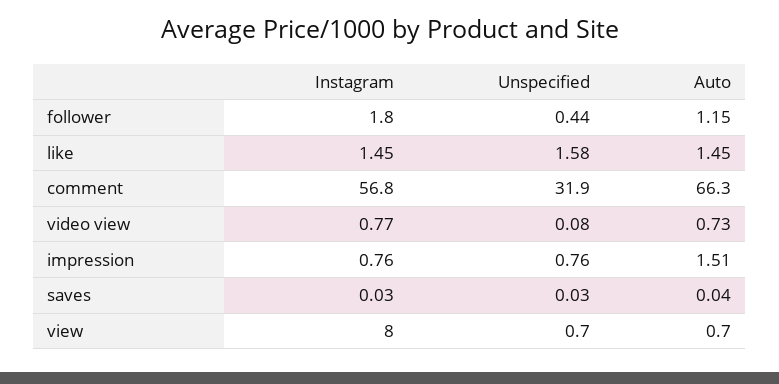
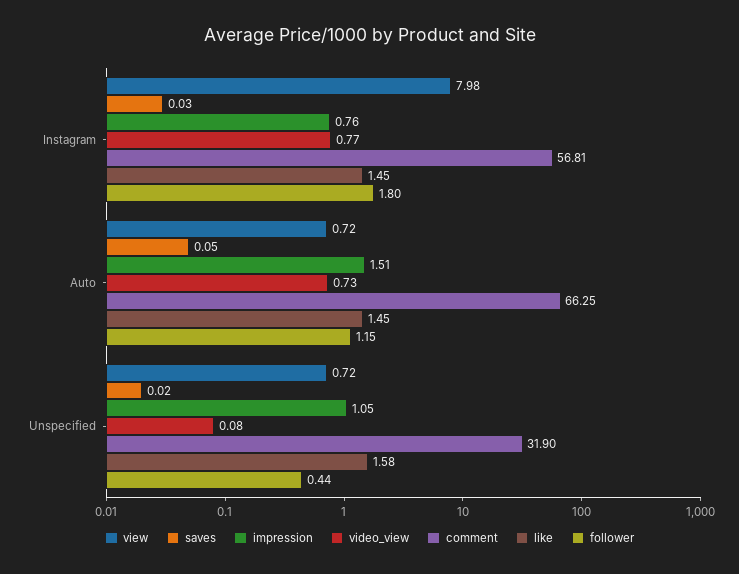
impression, Unspecified: 0.76 -> 1.05
saves, Unspecified: 0.03 -> 0.02
saves, Auto: 0.04 -> 0.05

